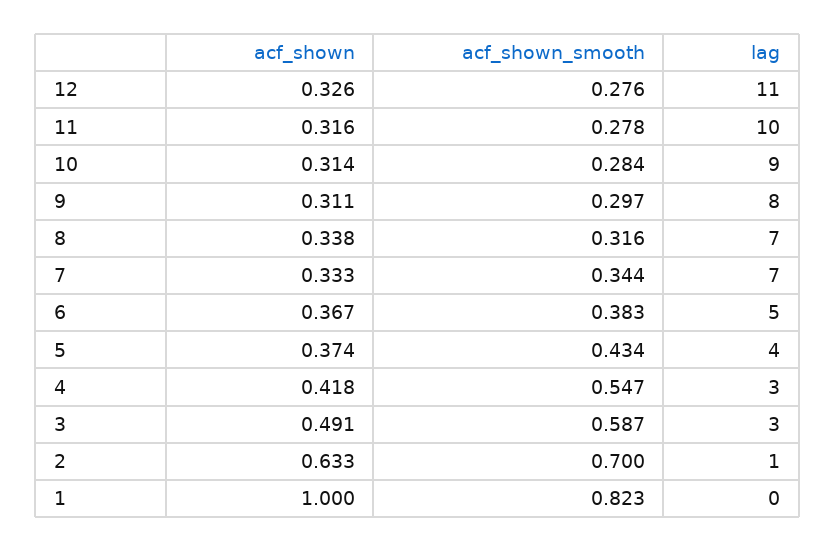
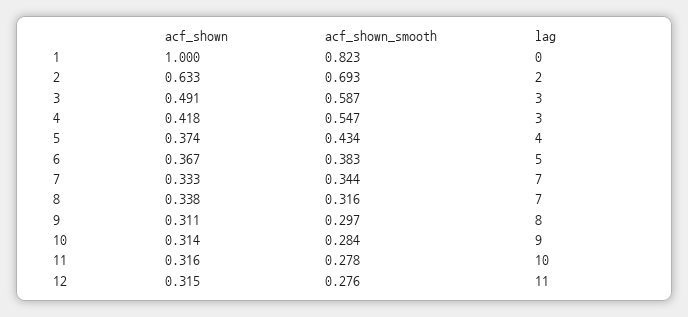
acf_shown, 12: 0.326 -> 0.315
acf_shown_smooth, 2: 0.7 -> 0.693
lag, 2: 1 -> 2

